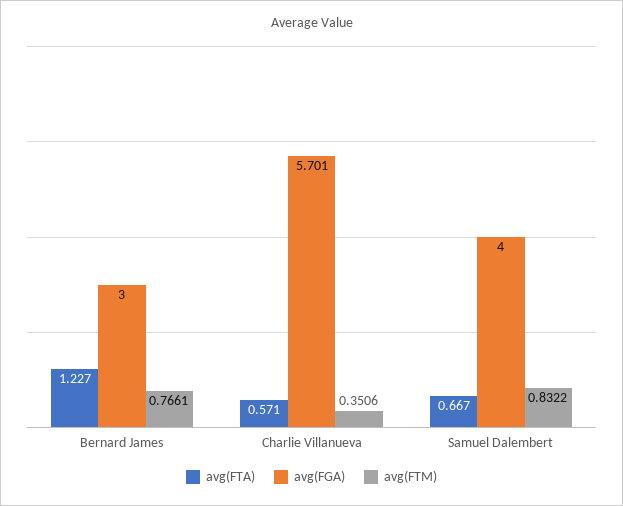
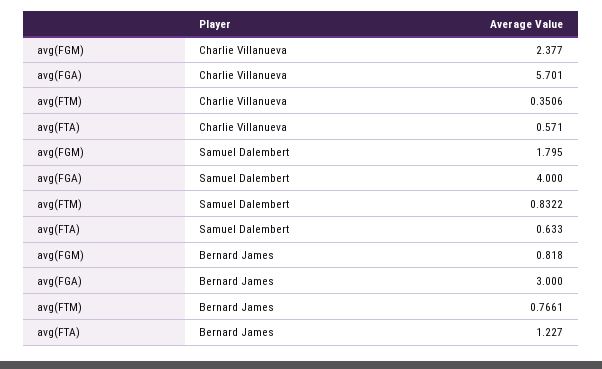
avg(FTA), Samuel Dalembert: 0.667 -> 0.633
avg(FGM), Charlie Villanueva: none -> 2.377
avg(FGM), Samuel Dalembert: none -> 1.795
avg(FGM), Bernard James: none -> 0.818

